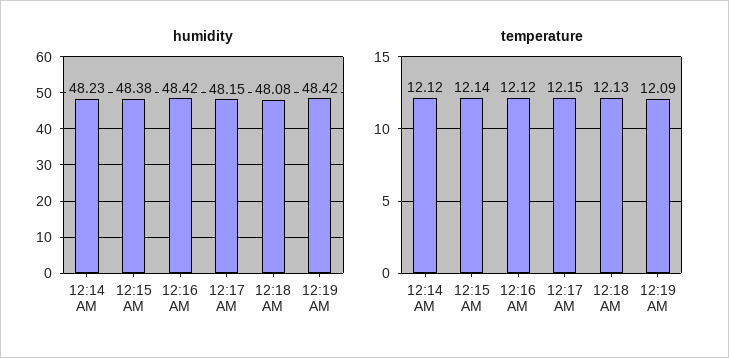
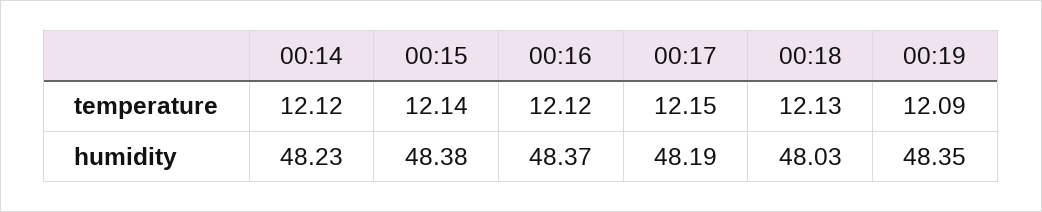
humidity, 12:16 AM: 48.42 -> 48.37
humidity, 12:17 AM: 48.15 -> 48.19
humidity, 12:18 AM: 48.08 -> 48.03
humidity, 12:19 AM: 48.42 -> 48.35

